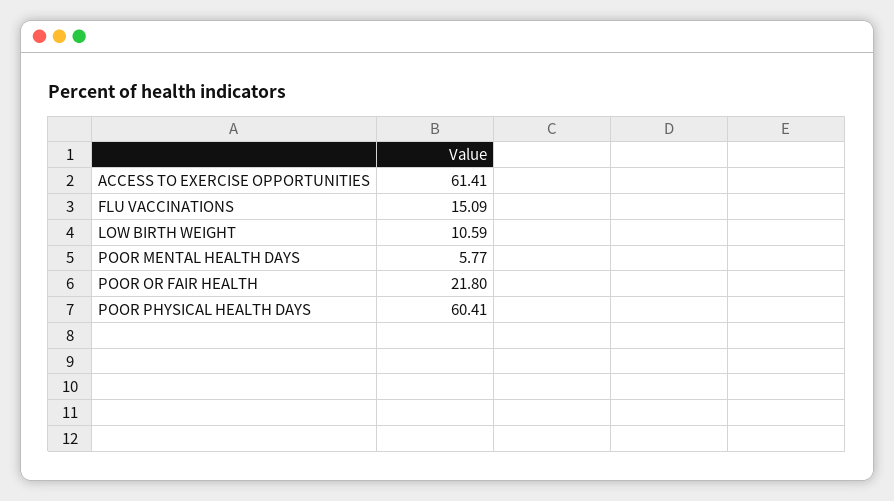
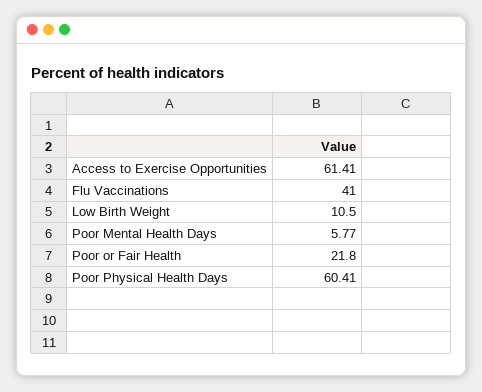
FLU VACCINATIONS: 15.09 -> 41
LOW BIRTH WEIGHT: 10.59 -> 10.5

